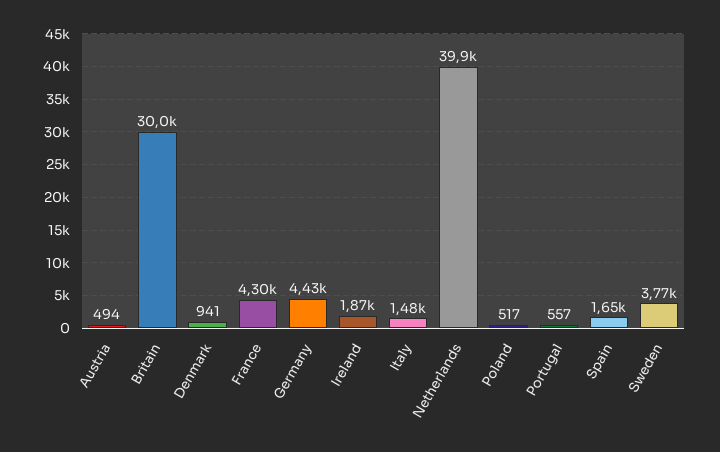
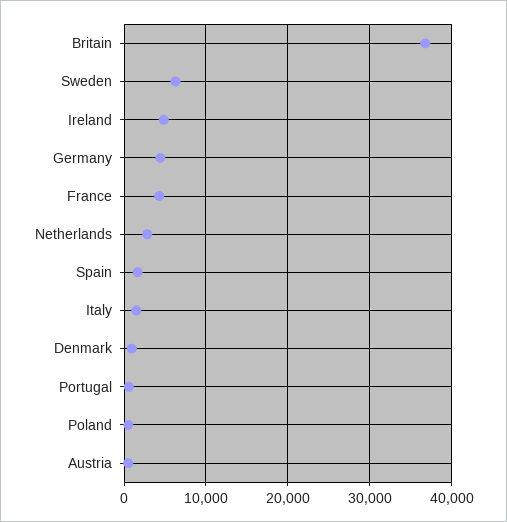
Britain: 30000 -> 37000
Ireland: 1870 -> 5000
Netherlands: 39900 -> 3000
Sweden: 3770 -> 6000

